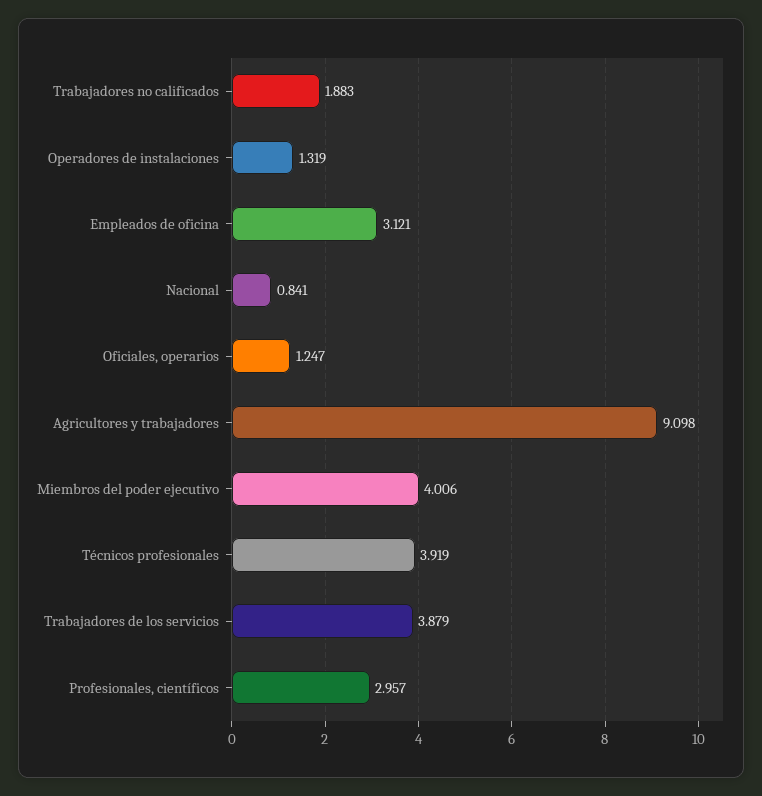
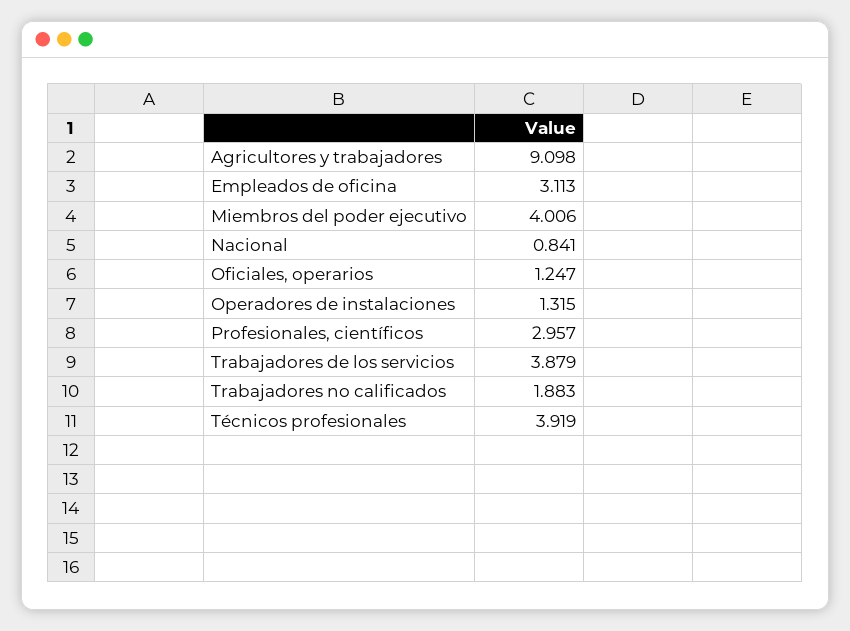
Operadores de instalaciones: 1.319 -> 1.315
Empleados de oficina: 3.121 -> 3.113

